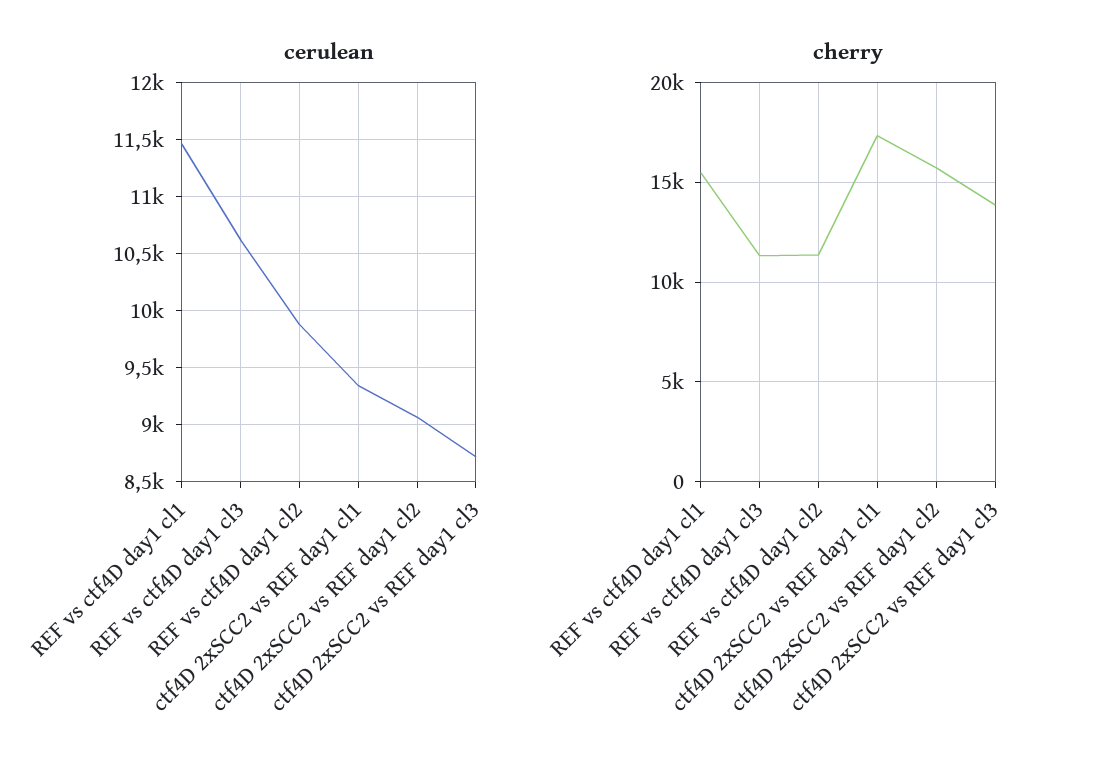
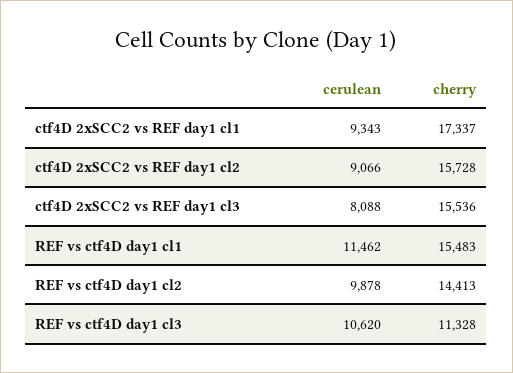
cerulean, ctf4D 2xSCC2 vs REF day1 cl3: 8700 -> 8088
cherry, REF vs ctf4D day1 cl2: 11500 -> 14413
cherry, ctf4D 2xSCC2 vs REF day1 cl3: 14000 -> 15536

